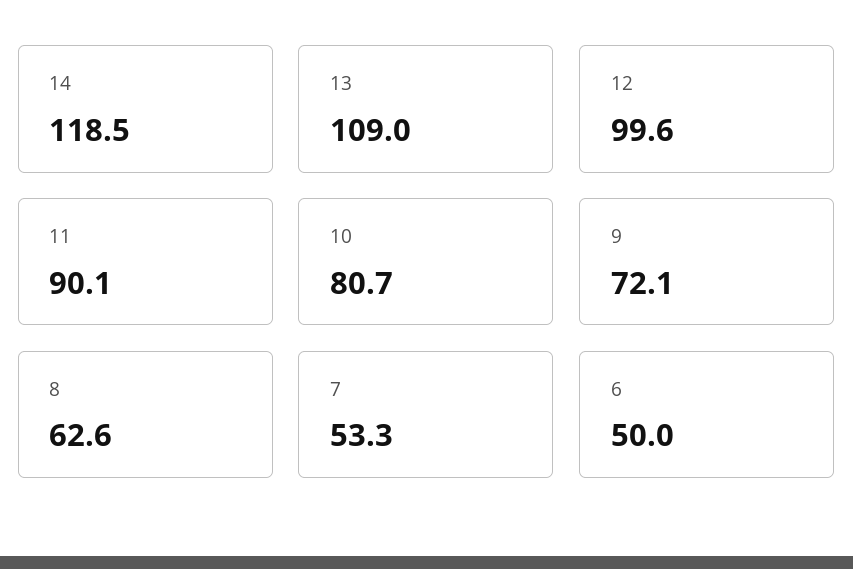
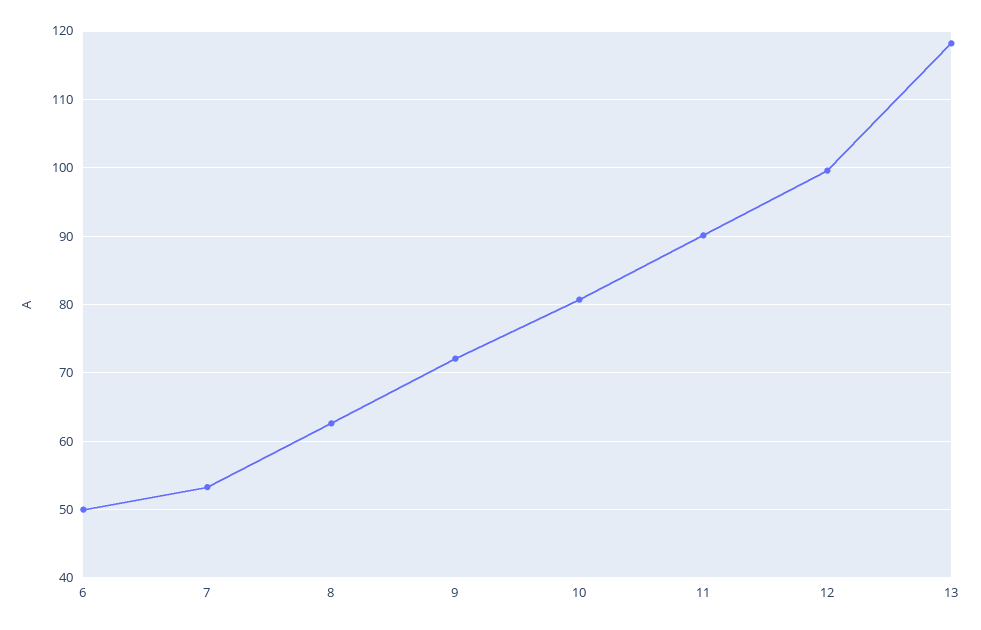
14: 118.5 -> none
13: 109 -> 118

